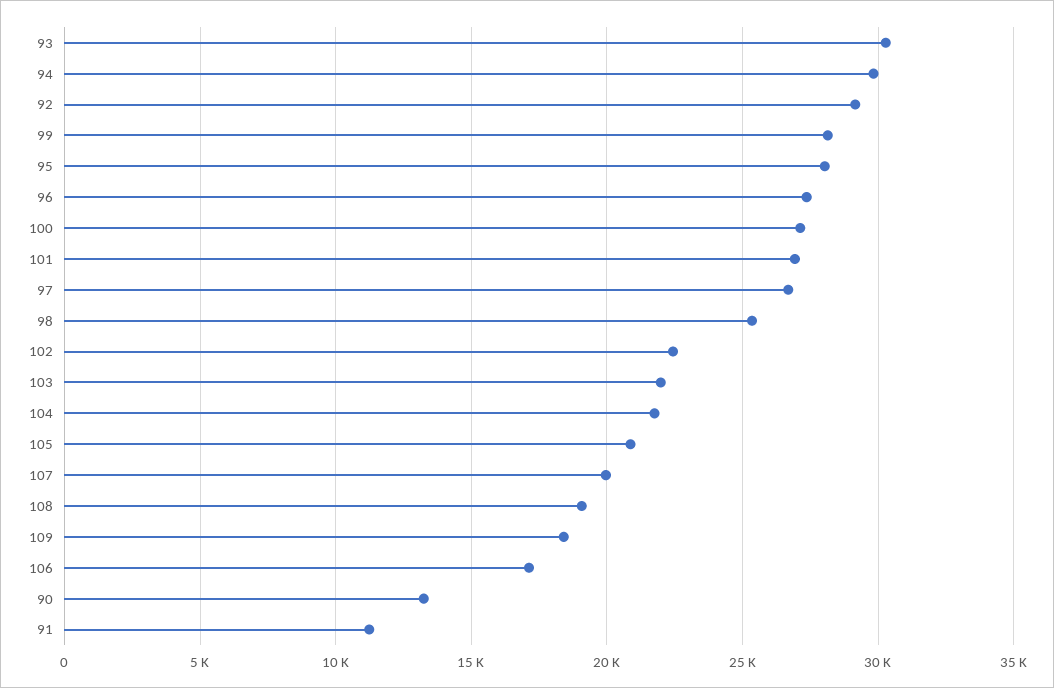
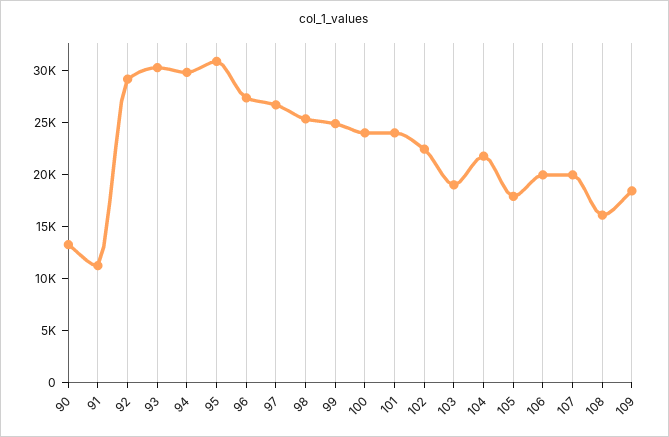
99: 28000 -> 25000
95: 28000 -> 31000
100: 27000 -> 24000
101: 27000 -> 24000
103: 22000 -> 19000
105: 21000 -> 18000
108: 19000 -> 16000
106: 17000 -> 20000

